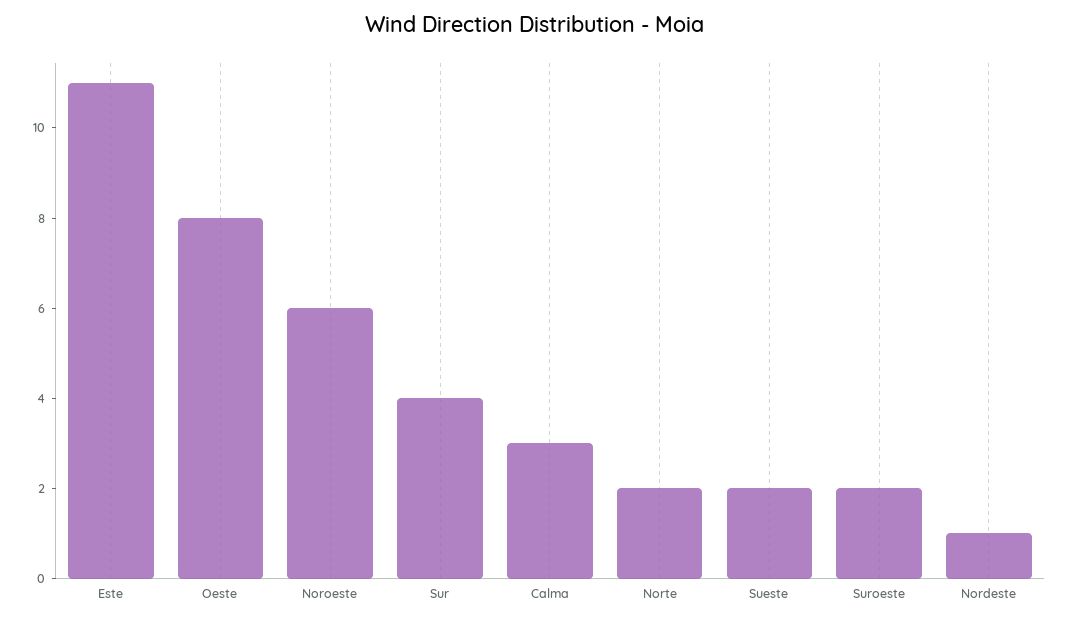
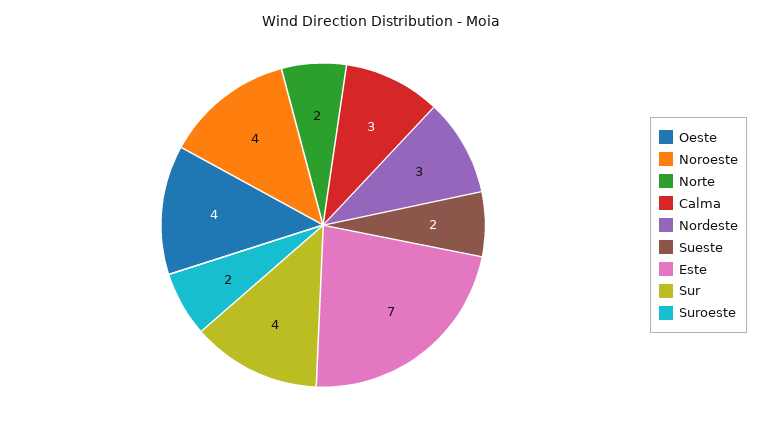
Este: 11 -> 7
Oeste: 8 -> 4
Noroeste: 6 -> 4
Nordeste: 1 -> 3

